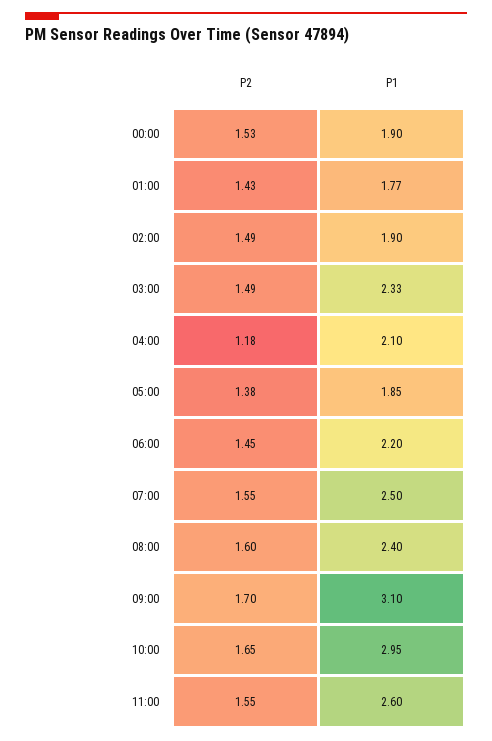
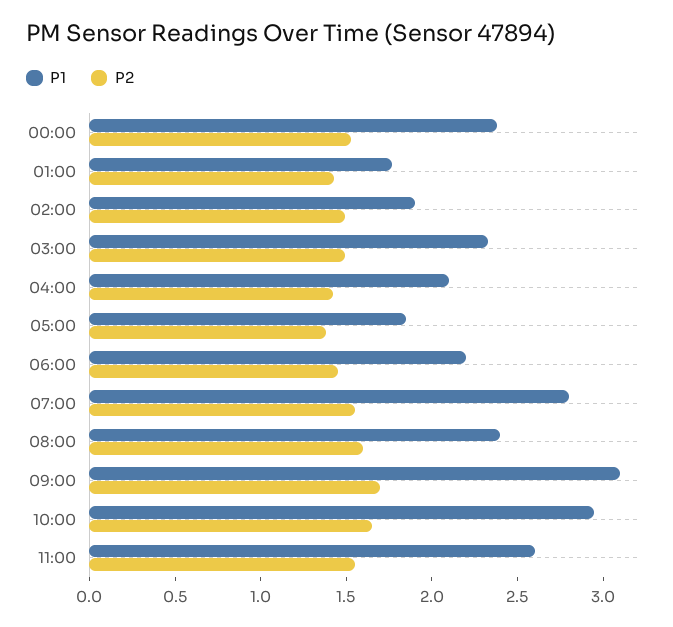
P1, 00:00: 1.9 -> 2.4
P2, 04:00: 1.18 -> 1.4
P1, 07:00: 2.5 -> 2.8

